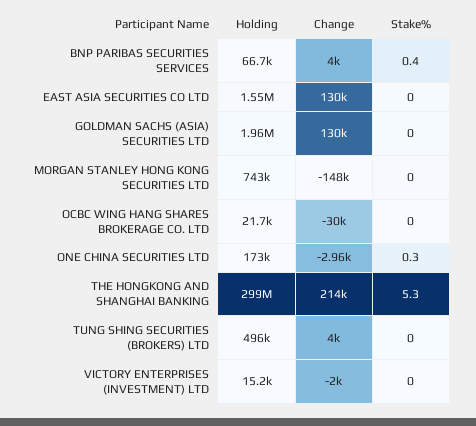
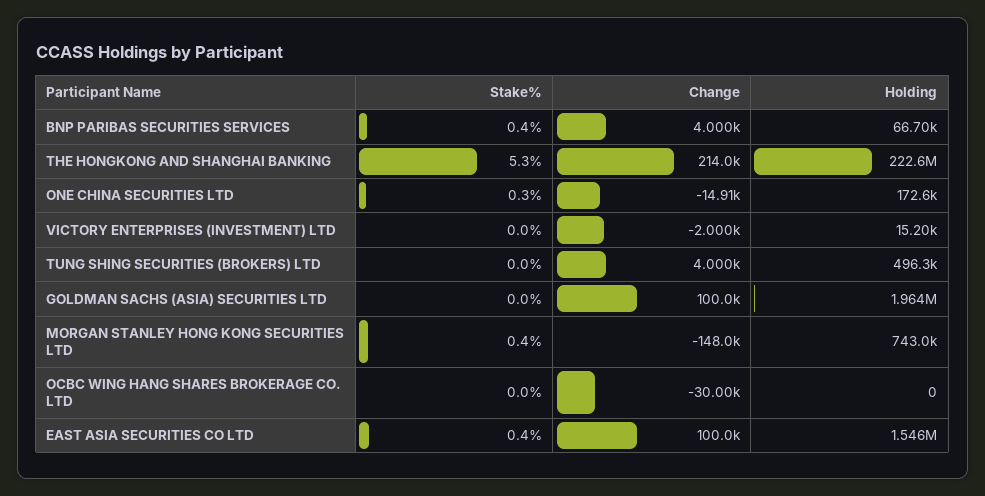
Change, EAST ASIA SECURITIES CO LTD: 130000 -> 100000
Stake%, EAST ASIA SECURITIES CO LTD: 0 -> 0.4
Change, GOLDMAN SACHS (ASIA) SECURITIES LTD: 130000 -> 100000
Stake%, MORGAN STANLEY HONG KONG SECURITIES LTD: 0 -> 0.4
Holding, OCBC WING HANG SHARES BROKERAGE CO. LTD: 21700 -> 0
Change, ONE CHINA SECURITIES LTD: -2960 -> -14910
Holding, THE HONGKONG AND SHANGHAI BANKING: 299000000 -> 222600000

